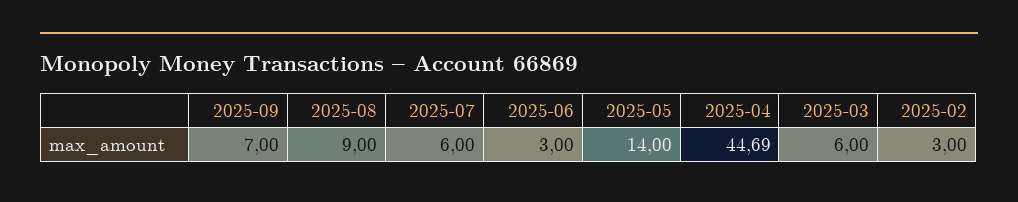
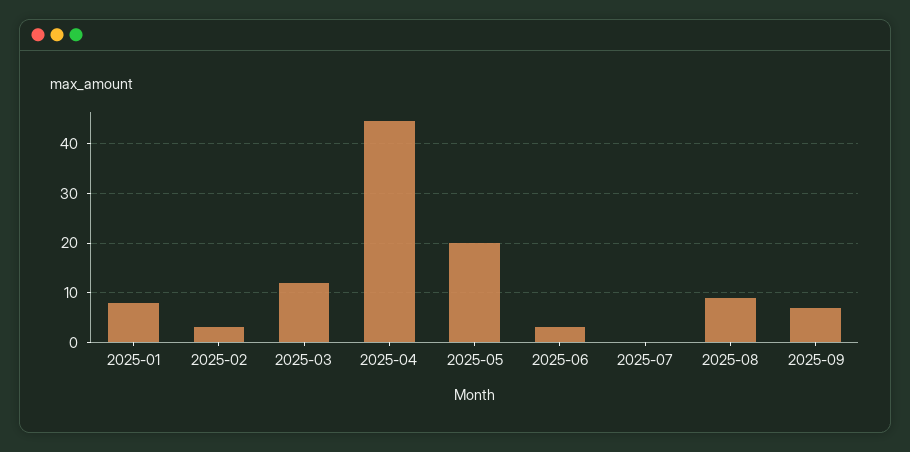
2025-07: 6 -> 0
2025-05: 14 -> 20
2025-03: 6 -> 12
2025-01: none -> 8

